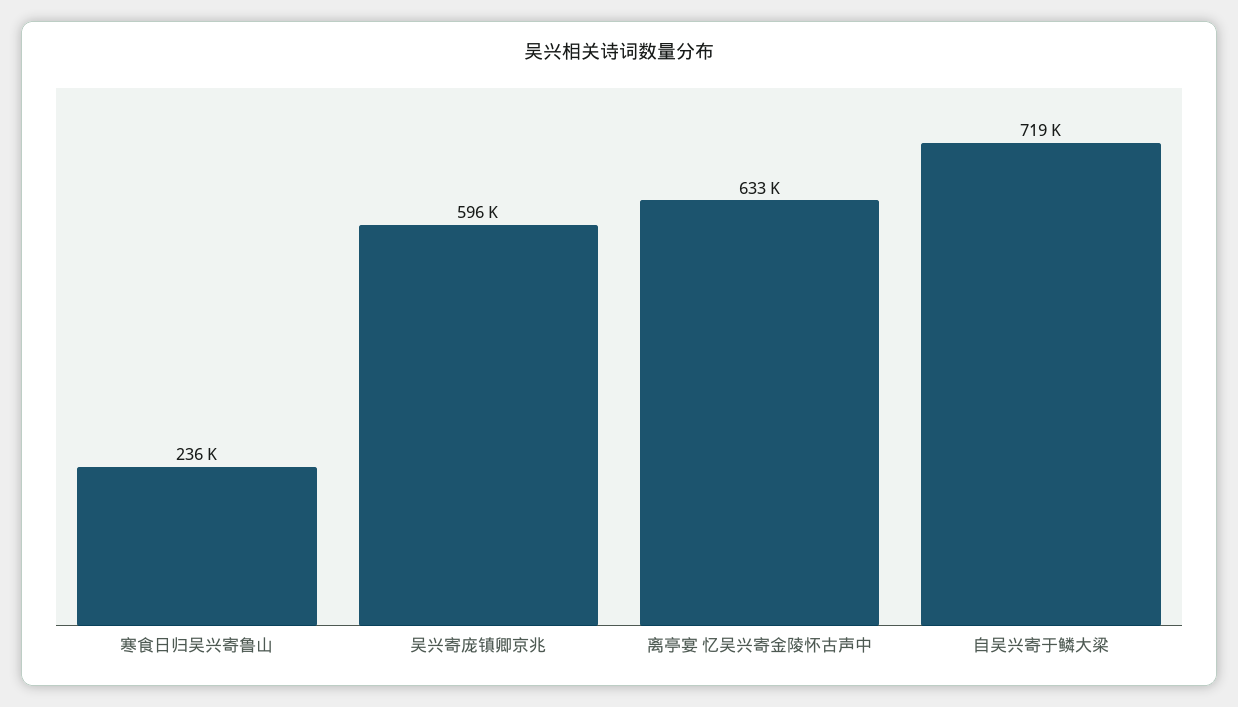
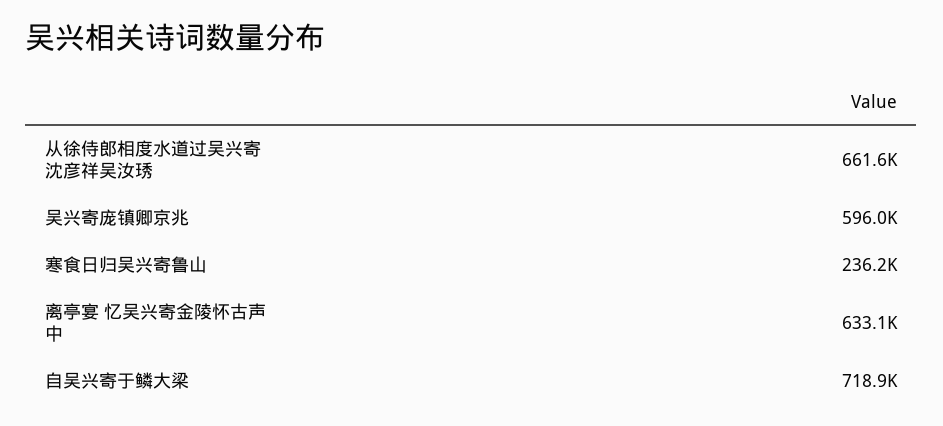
从徐侍郎相度水道过吴兴寄沈彦祥吴汝琇: none -> 661600

